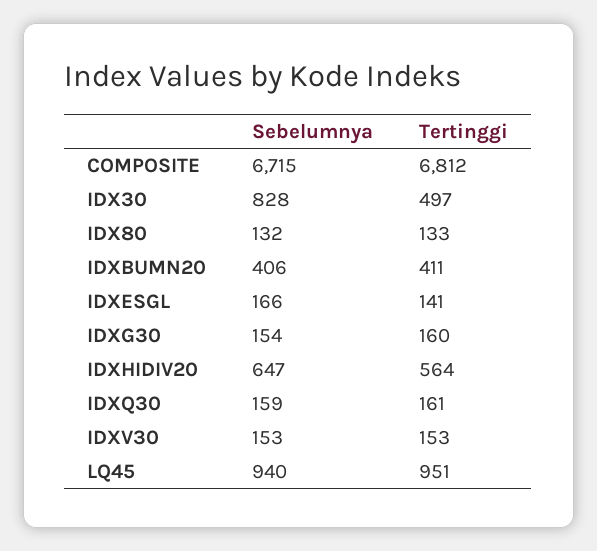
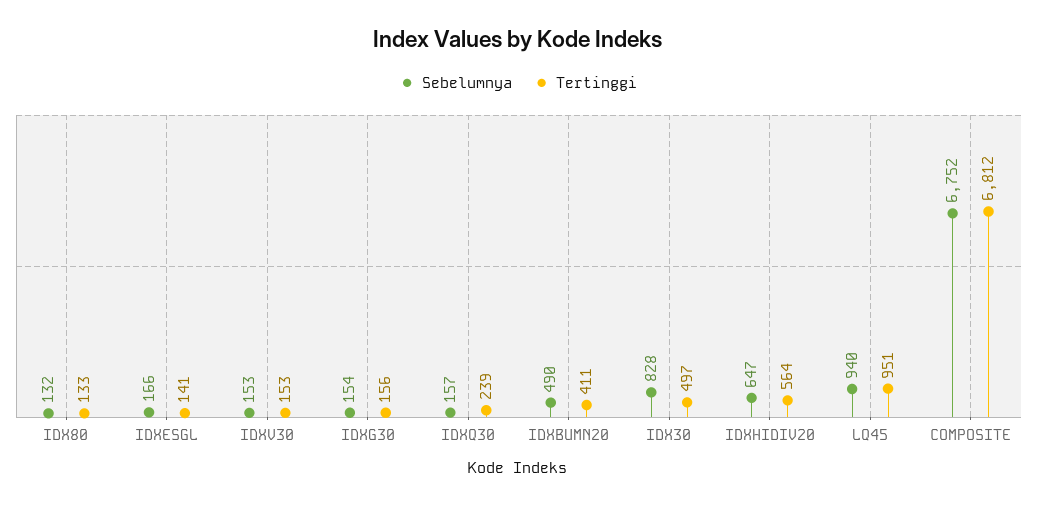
Sebelumnya, COMPOSITE: 6715 -> 6752
Sebelumnya, IDXBUMN20: 406 -> 490
Tertinggi, IDXG30: 160 -> 156
Sebelumnya, IDXQ30: 159 -> 157
Tertinggi, IDXQ30: 161 -> 239

